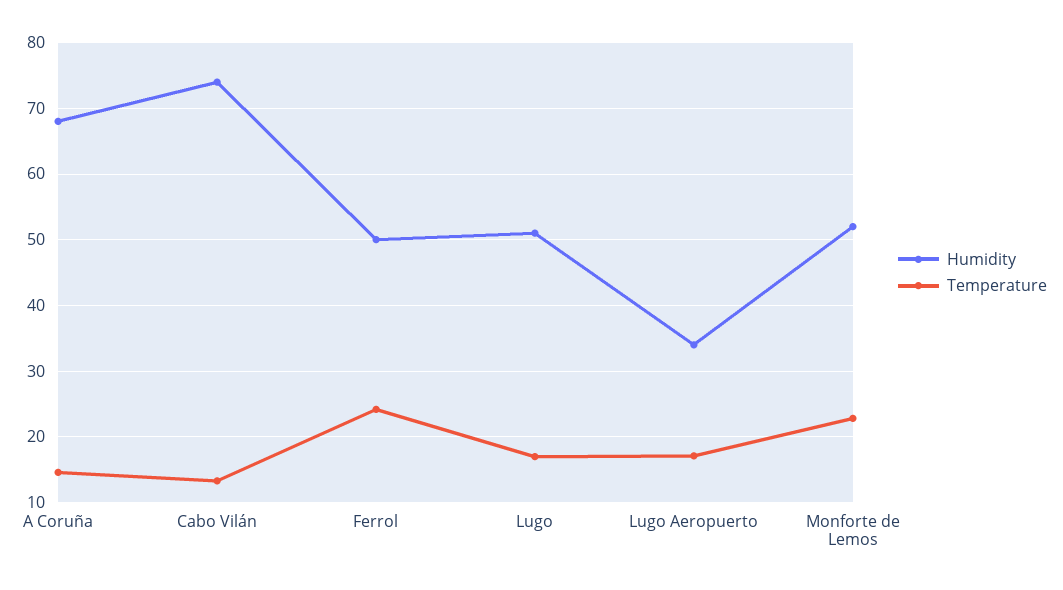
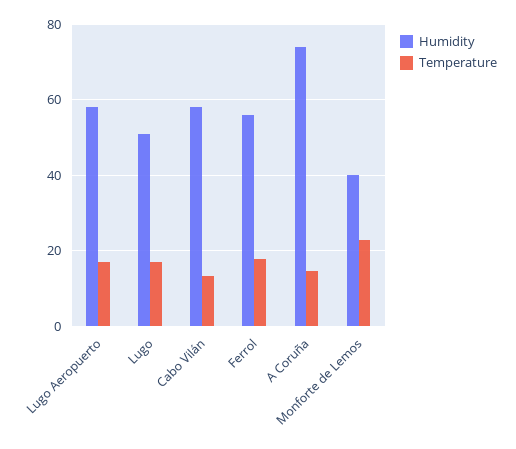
Humidity, A Coruña: 68 -> 74
Humidity, Cabo Vilán: 74 -> 58
Humidity, Ferrol: 50 -> 56
Temperature, Ferrol: 24 -> 18
Humidity, Lugo Aeropuerto: 34 -> 58
Humidity, Monforte de Lemos: 52 -> 40

